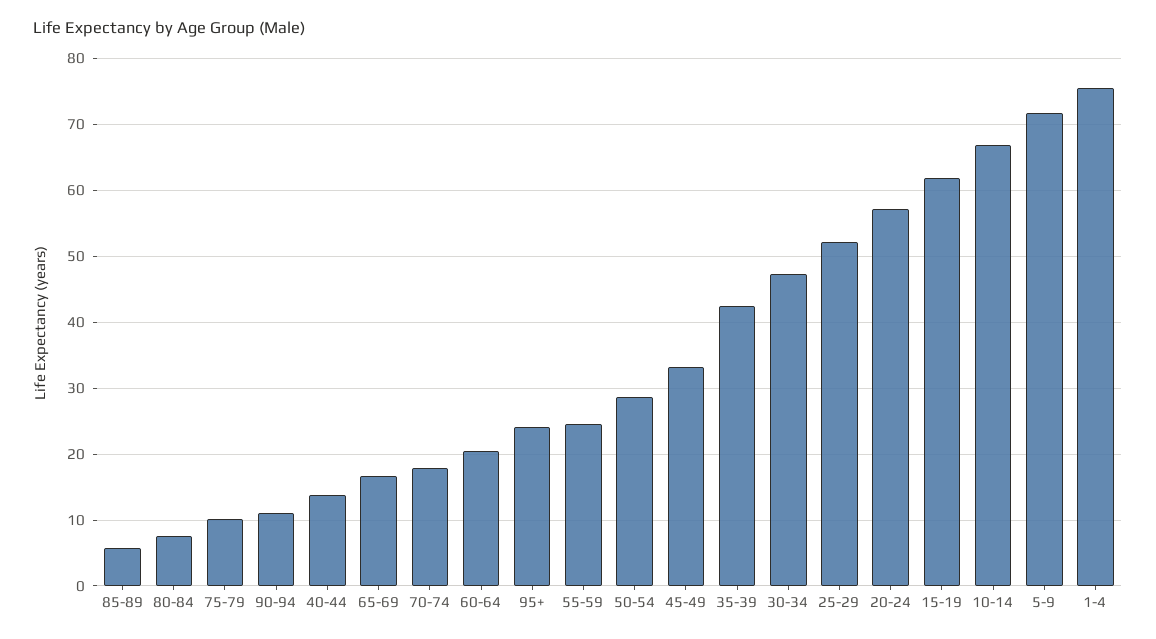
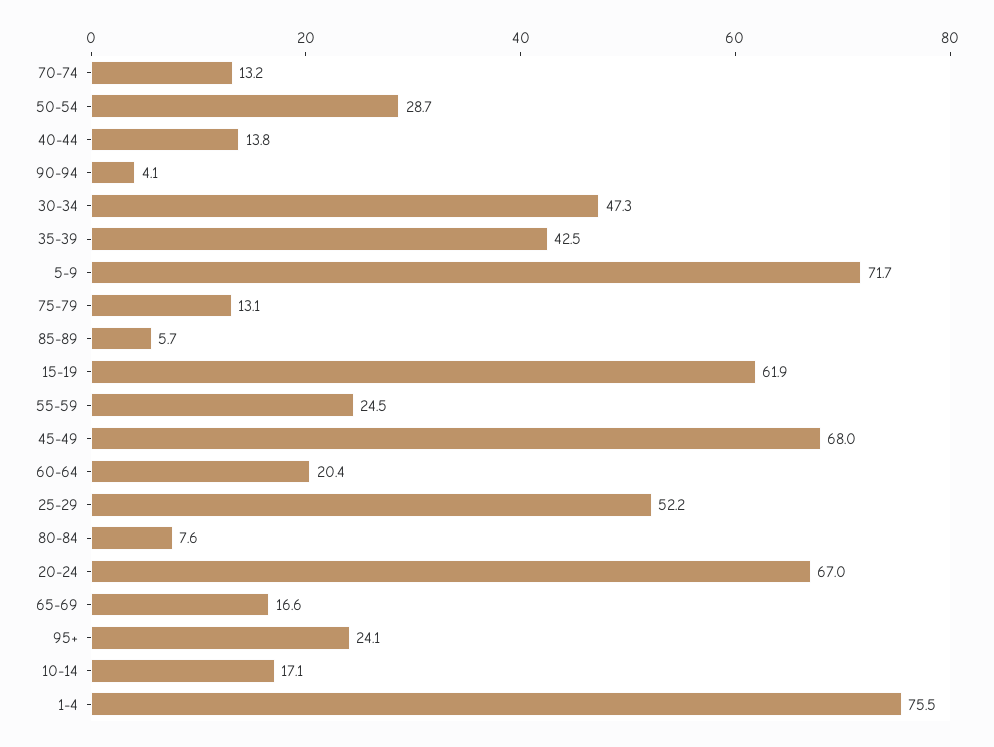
75-79: 10 -> 13.1
90-94: 11 -> 4.1
70-74: 18 -> 13.2
45-49: 33 -> 68
20-24: 57 -> 67
10-14: 67 -> 17.1

